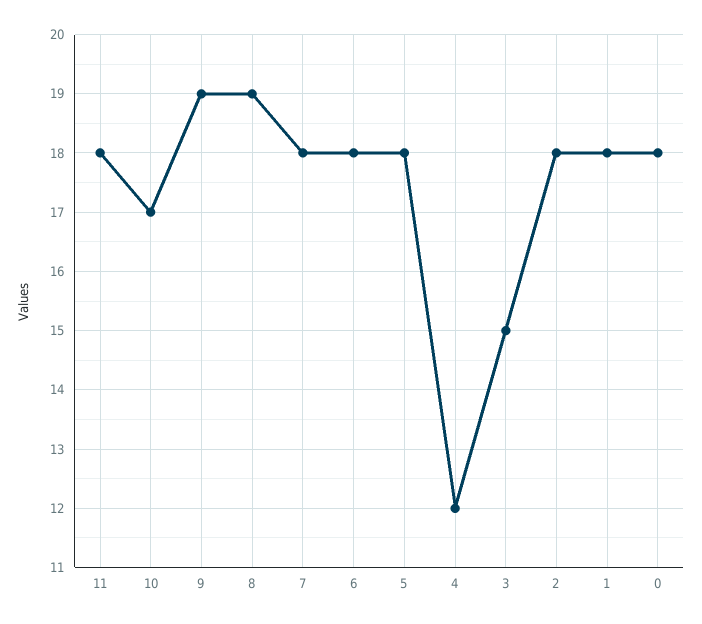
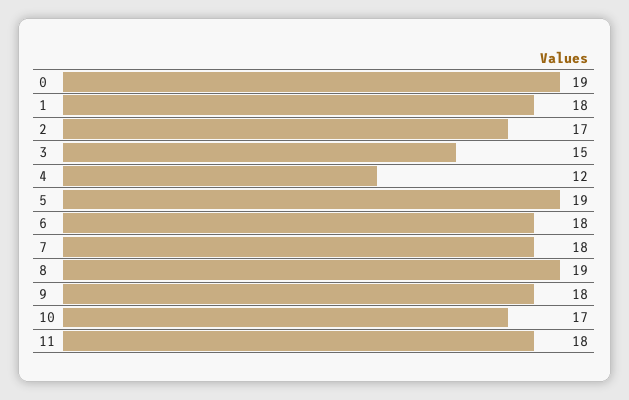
9: 19 -> 18
5: 18 -> 19
2: 18 -> 17
0: 18 -> 19

